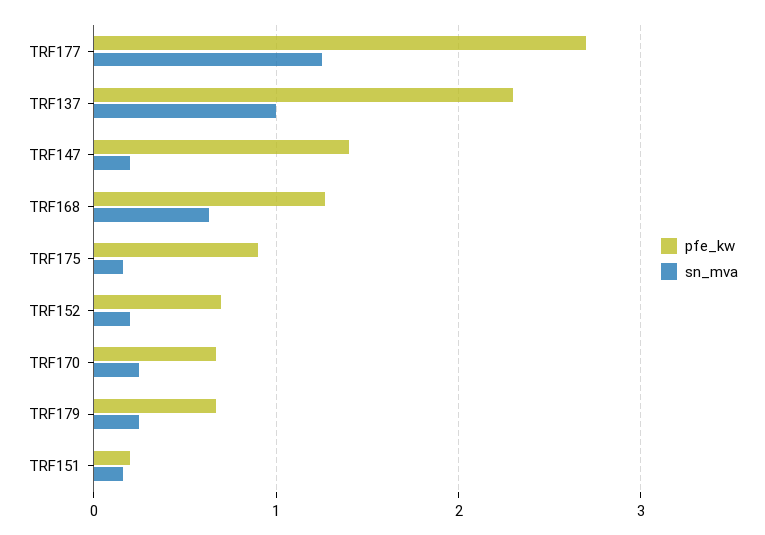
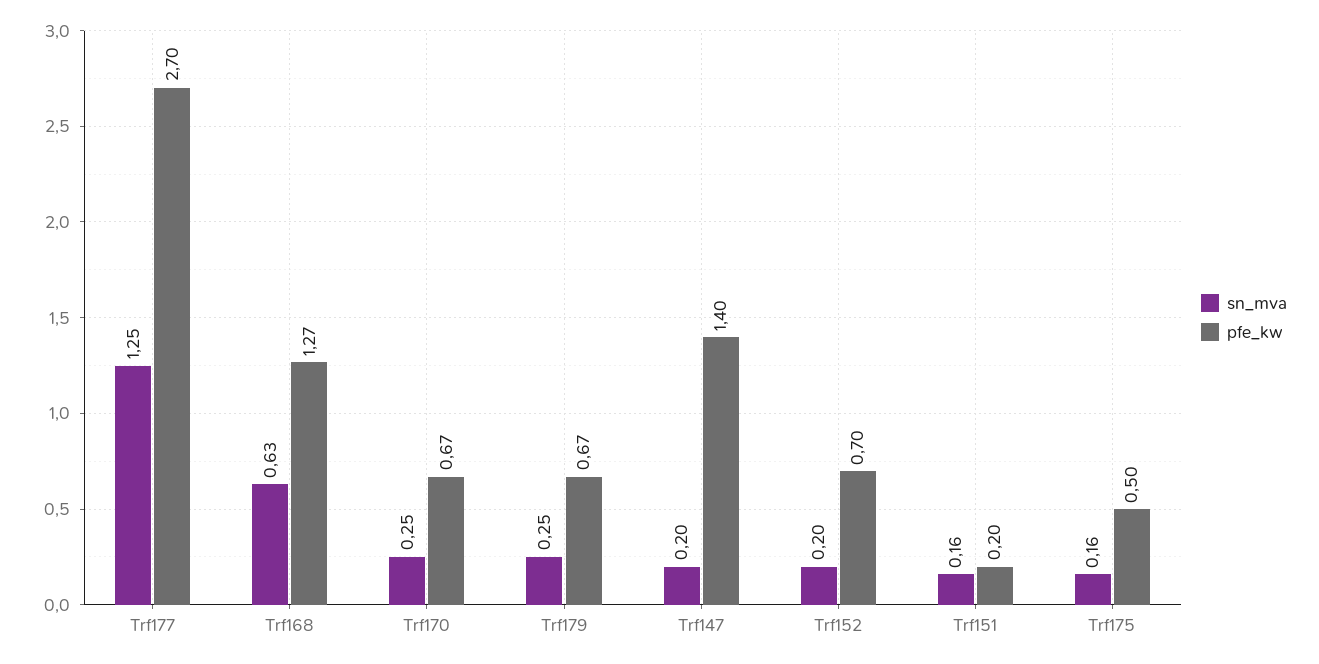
pfe_kw, TRF137: 2.3 -> none
sn_mva, TRF137: 1 -> none
pfe_kw, TRF175: 0.9 -> 0.5

